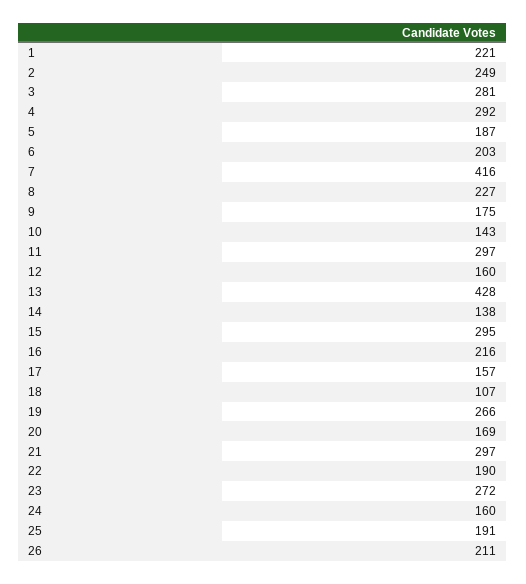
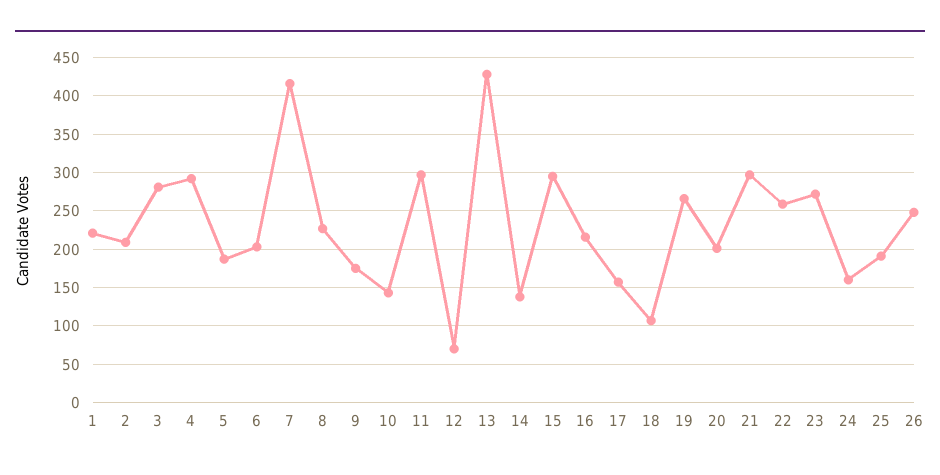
2: 249 -> 210
12: 160 -> 70
20: 169 -> 200
22: 190 -> 260
26: 211 -> 250

